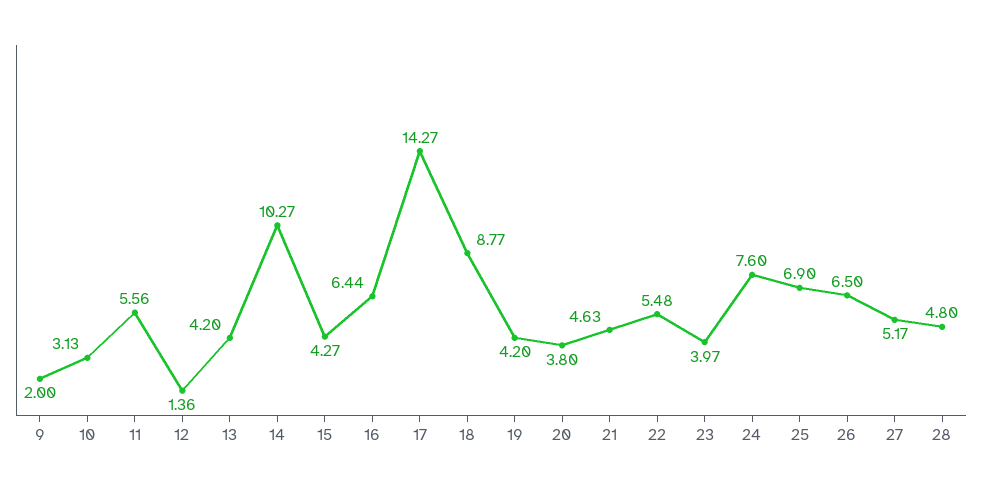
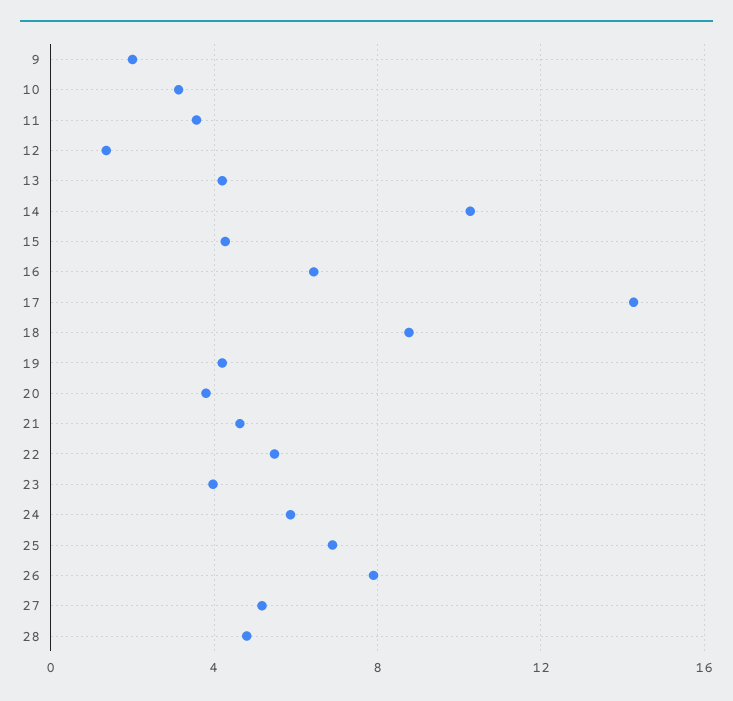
11: 5.56 -> 3.5
24: 7.6 -> 6
26: 6.5 -> 8

